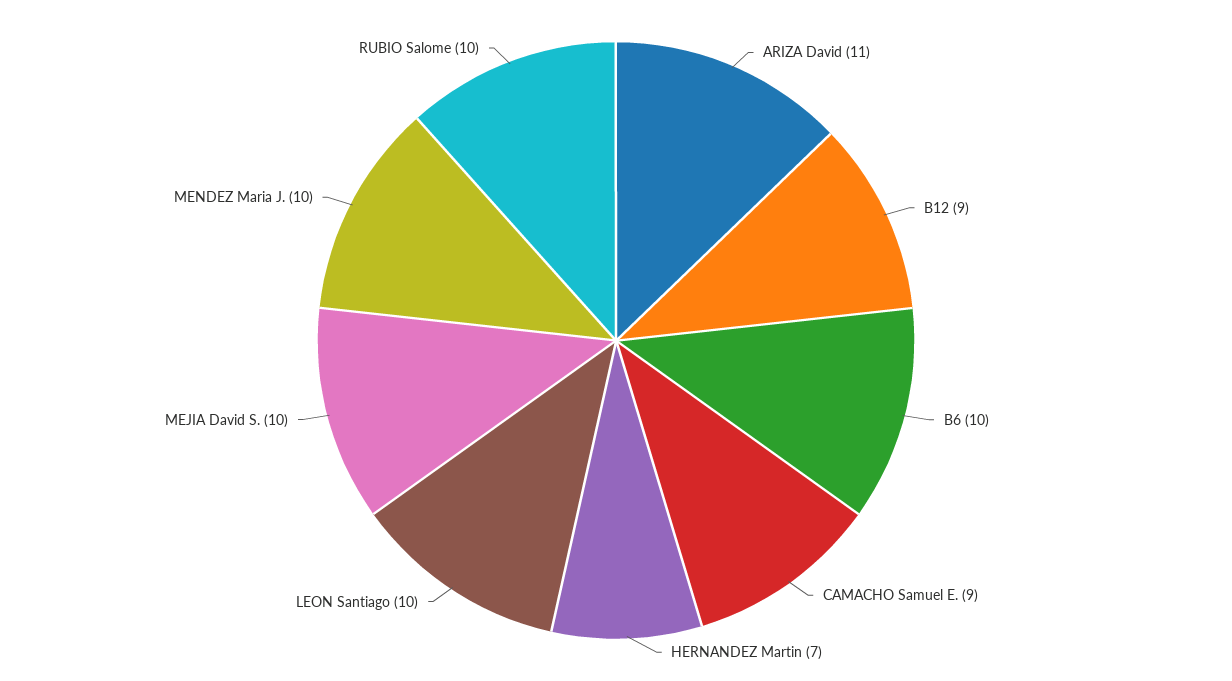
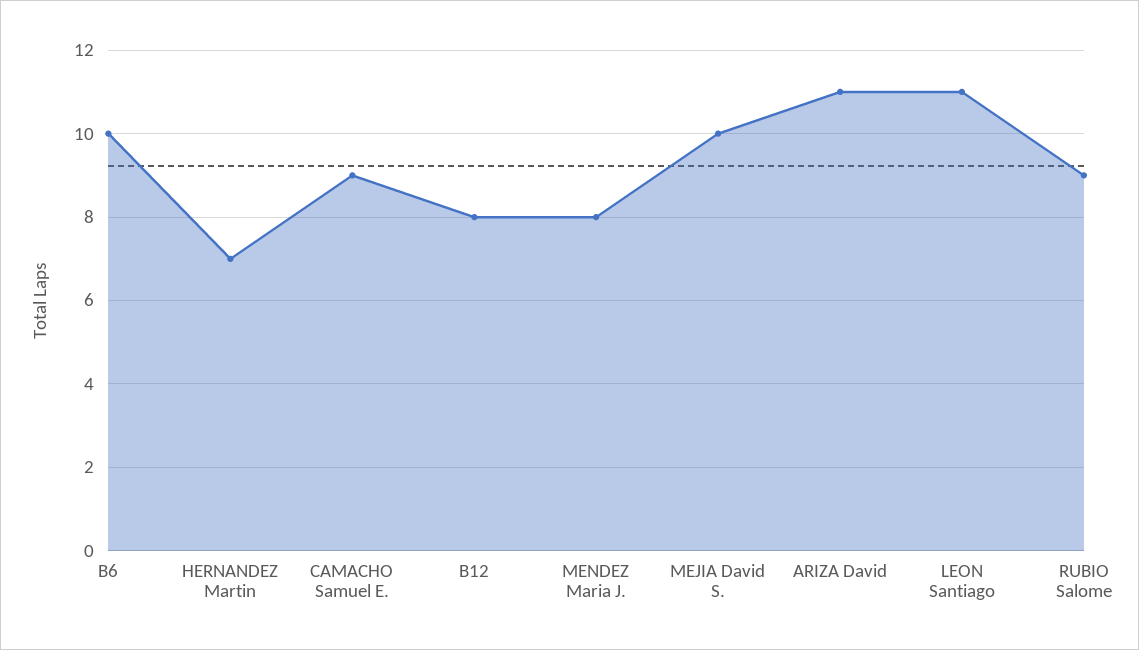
B12: 9 -> 8
LEON Santiago: 10 -> 11
MENDEZ Maria J.: 10 -> 8
RUBIO Salome: 10 -> 9

